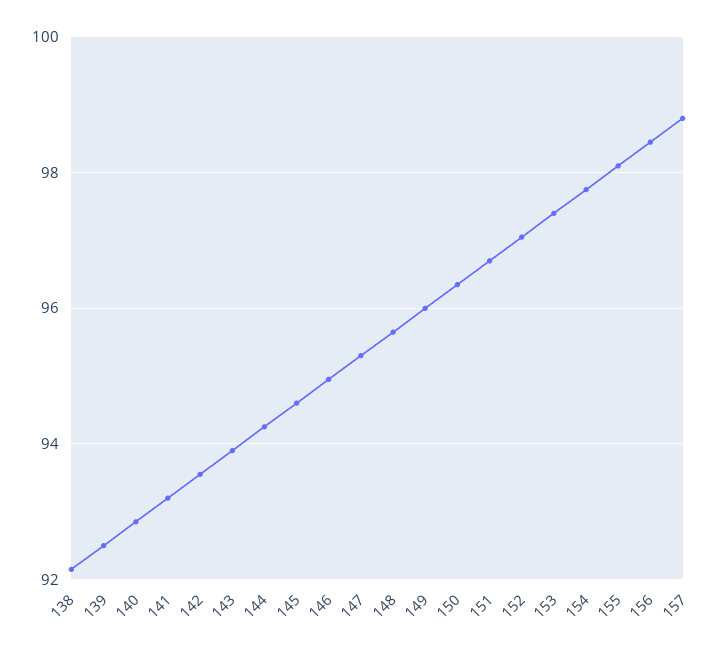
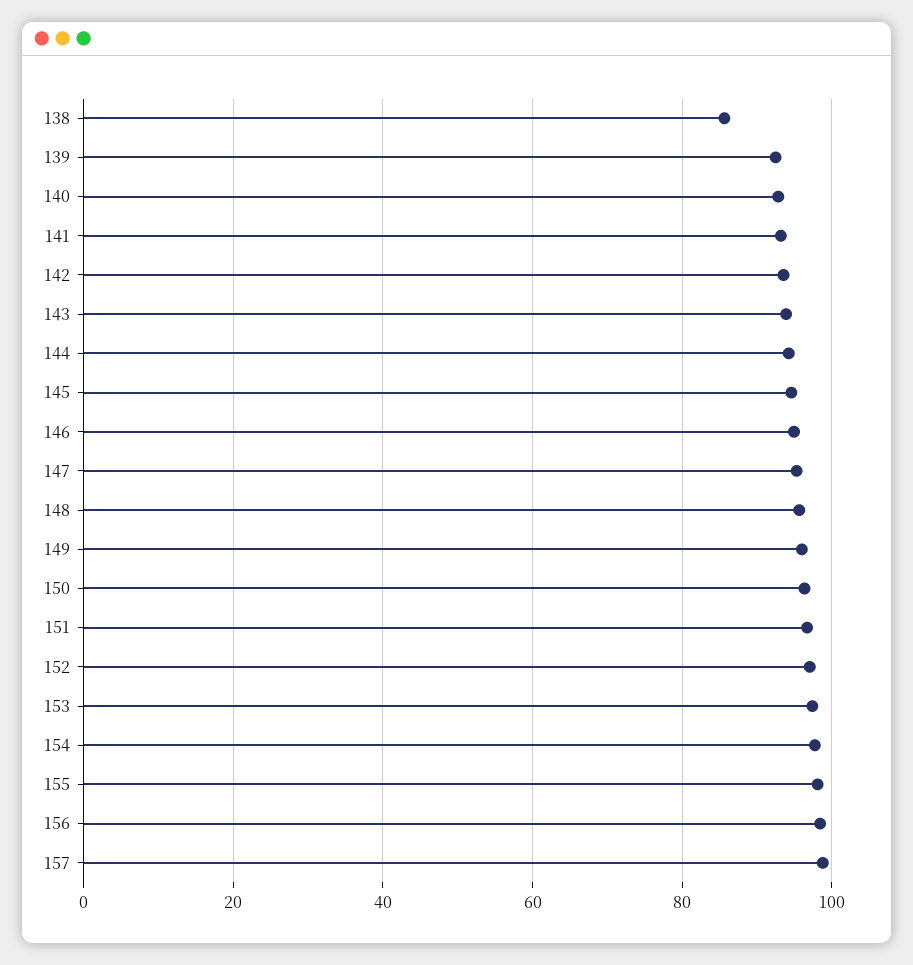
138: 92.2 -> 86

